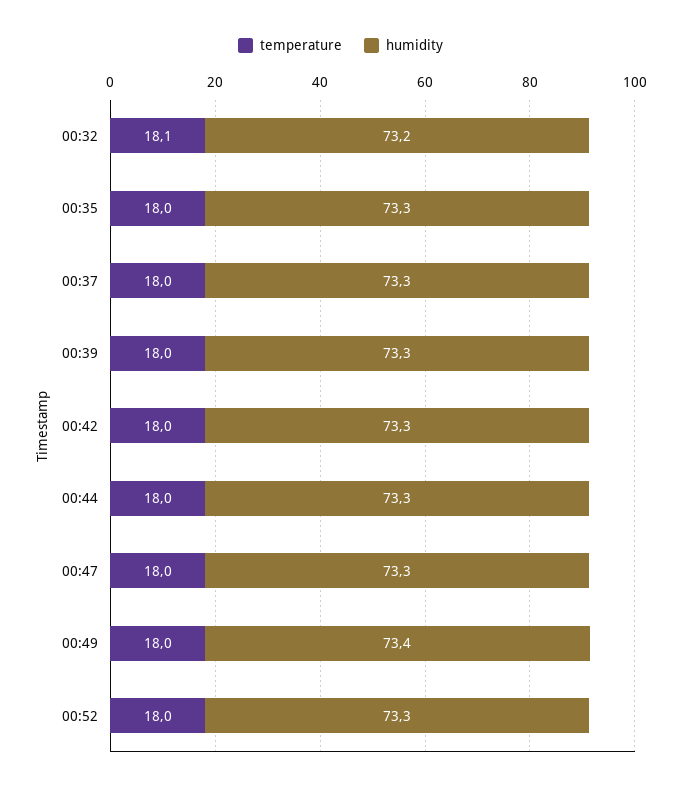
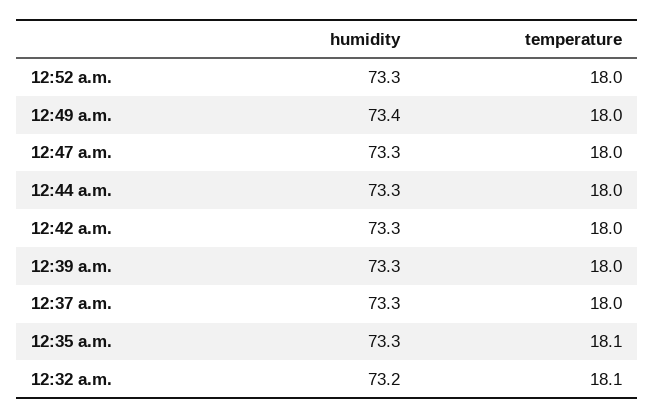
temperature, 00:35: 18 -> 18.1

